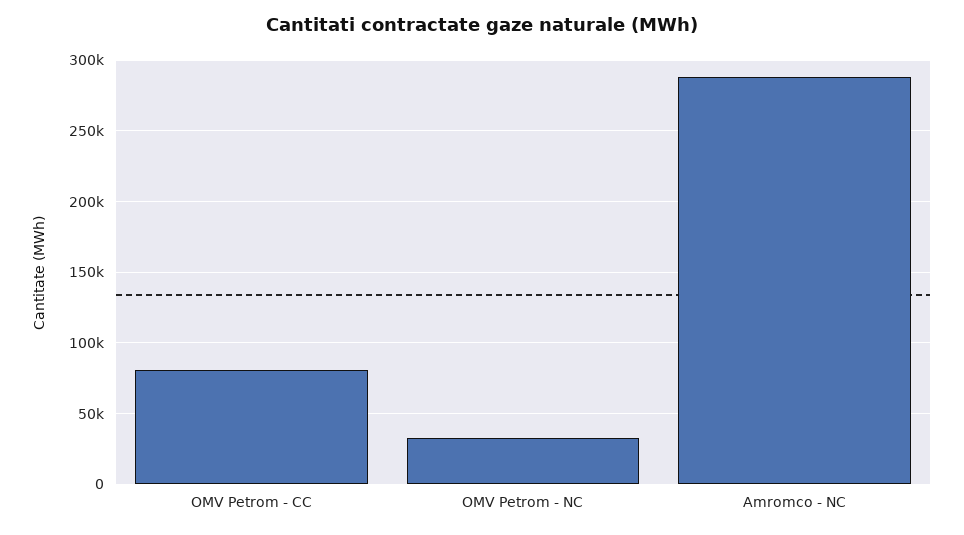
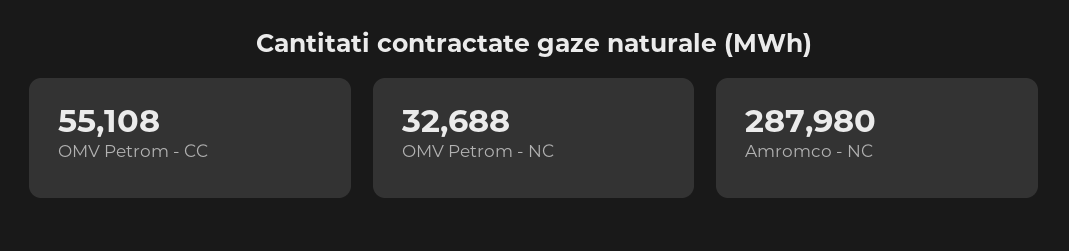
OMV Petrom - CC: 80000 -> 55108

